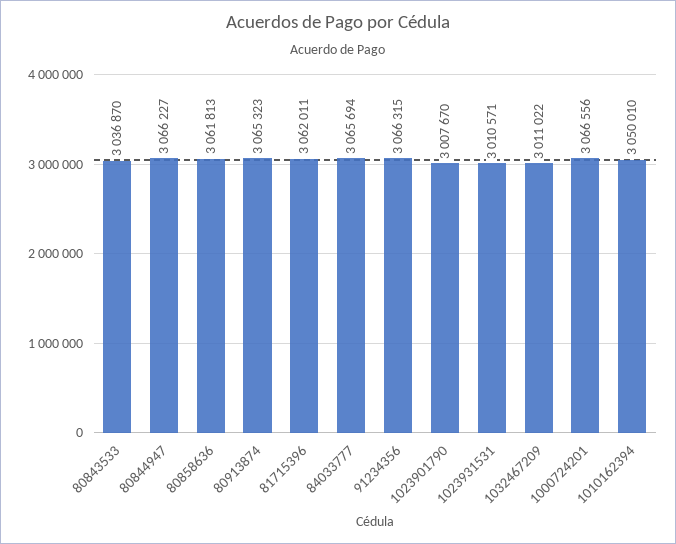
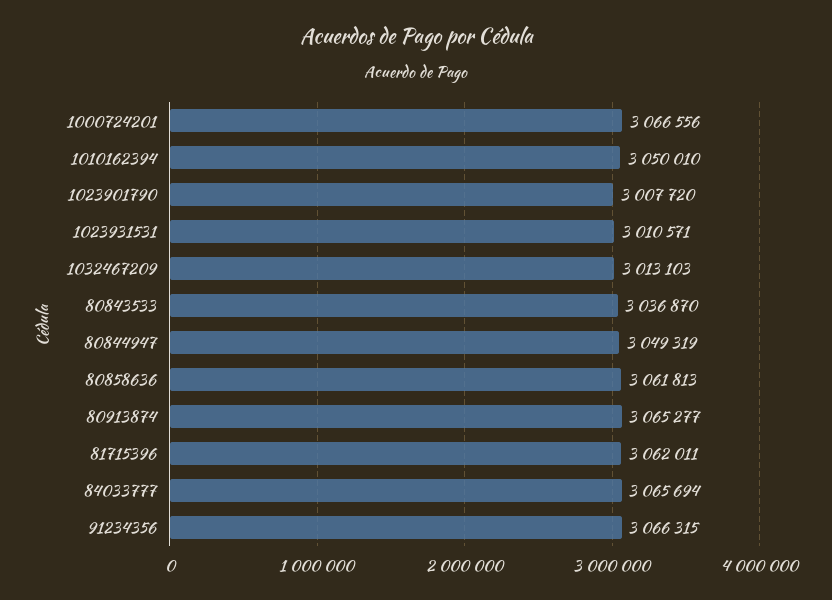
80844947: 3066227 -> 3049319
80913874: 3065323 -> 3065277
1023901790: 3007670 -> 3007720
1032467209: 3011022 -> 3013103

